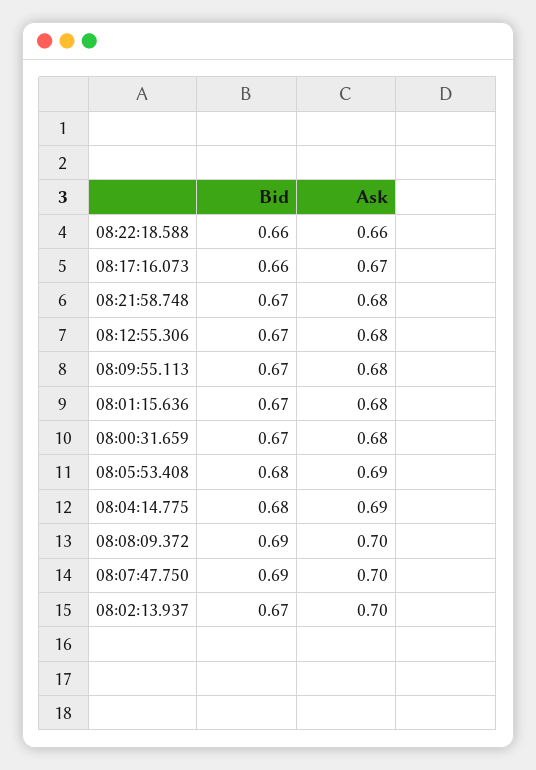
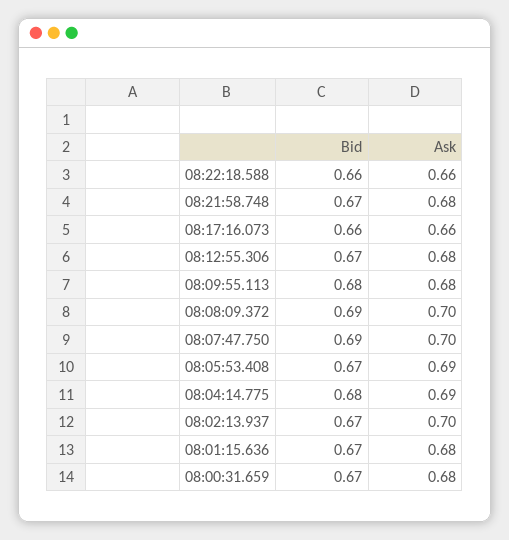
Ask, 08:17:16.073: 0.67 -> 0.66
Bid, 08:09:55.113: 0.67 -> 0.68
Bid, 08:05:53.408: 0.68 -> 0.67

